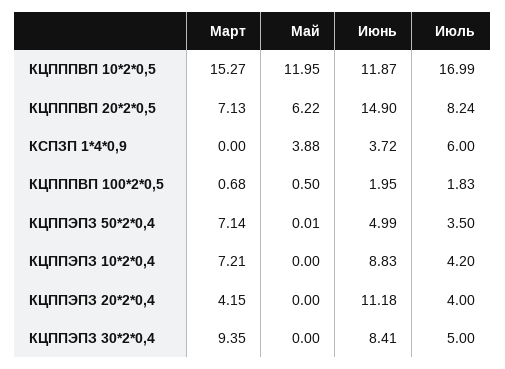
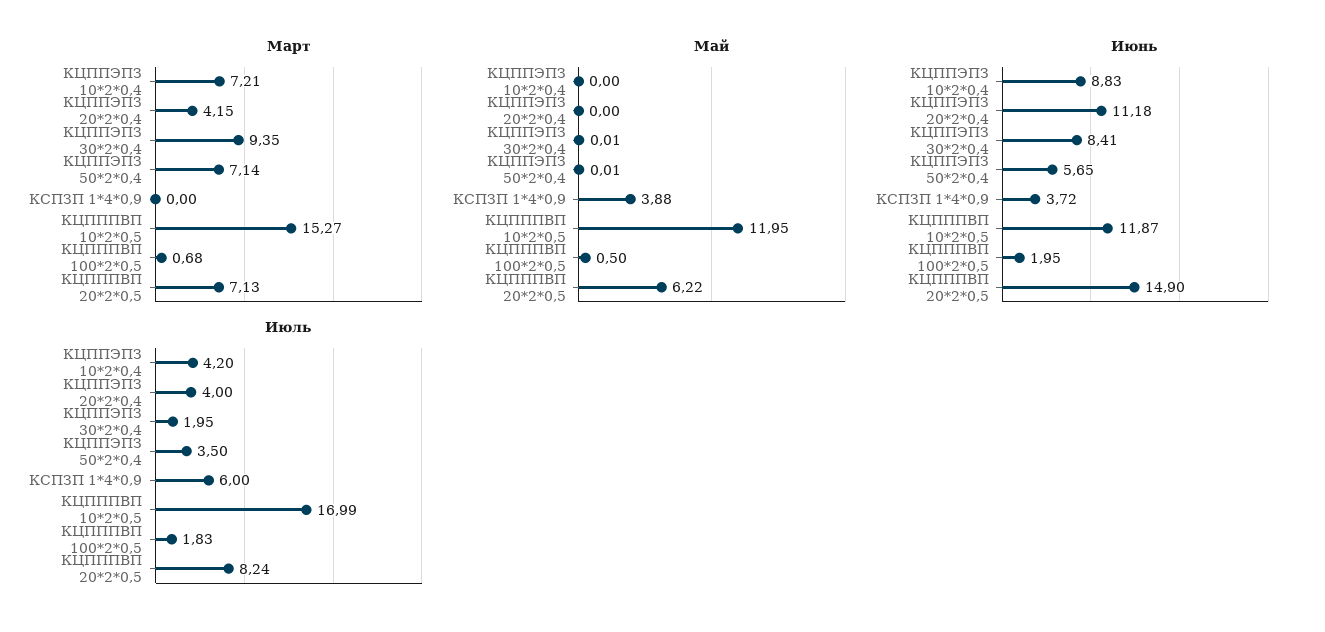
Июнь, КЦППЭПЗ 50*2*0,4: 4.99 -> 5.65
Май, КЦППЭПЗ 30*2*0,4: 0 -> 0.01
Июль, КЦППЭПЗ 30*2*0,4: 5 -> 1.95

